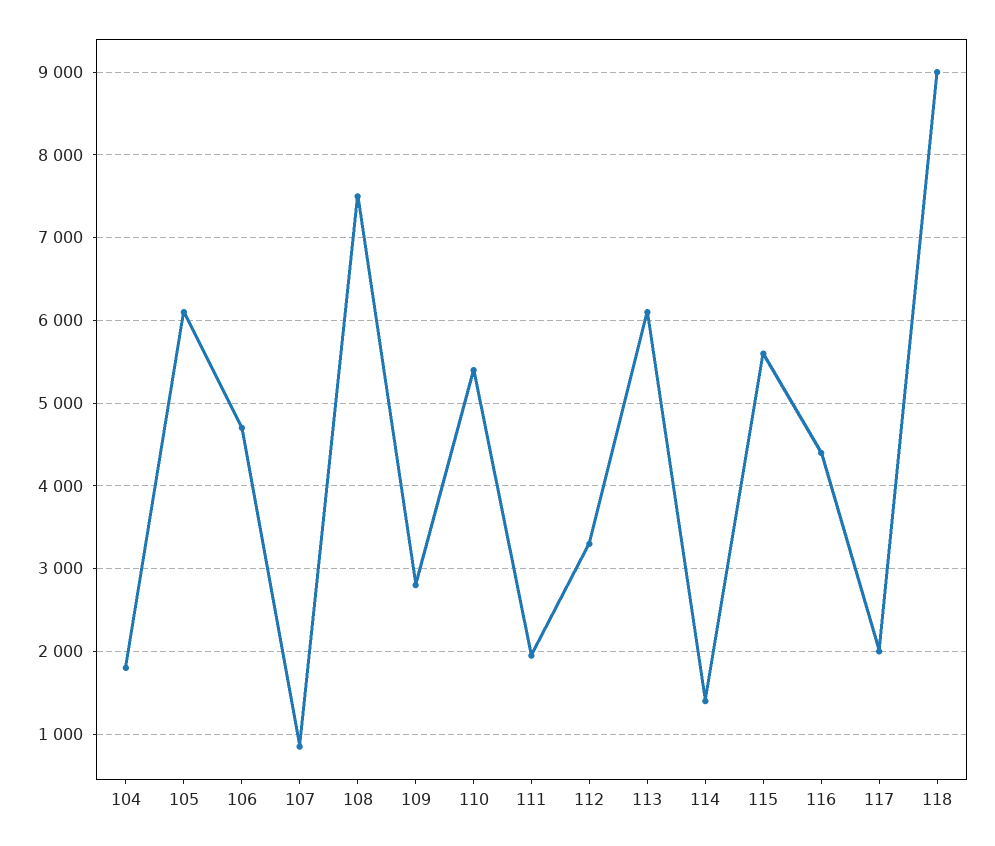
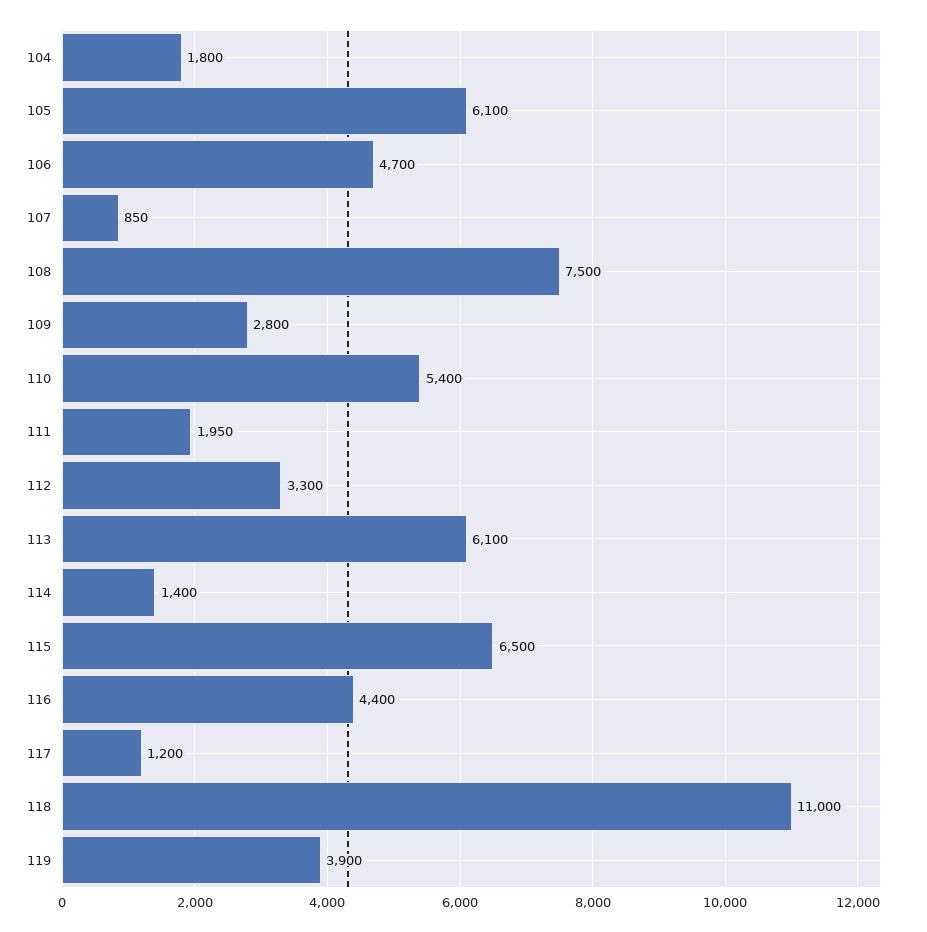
115: 5600 -> 6500
117: 2000 -> 1200
118: 9000 -> 11000
119: none -> 3900

